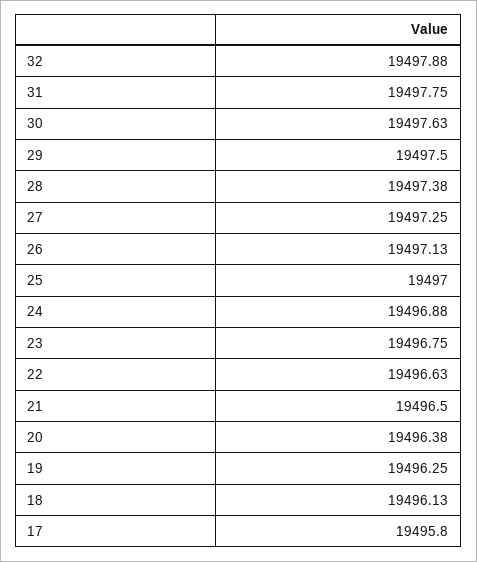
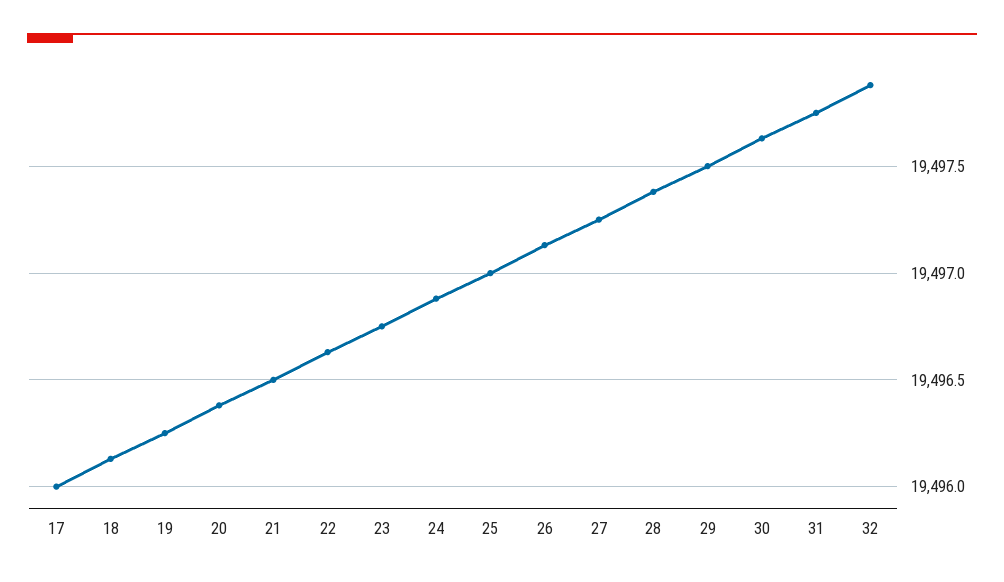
17: 19495.8 -> 19496

